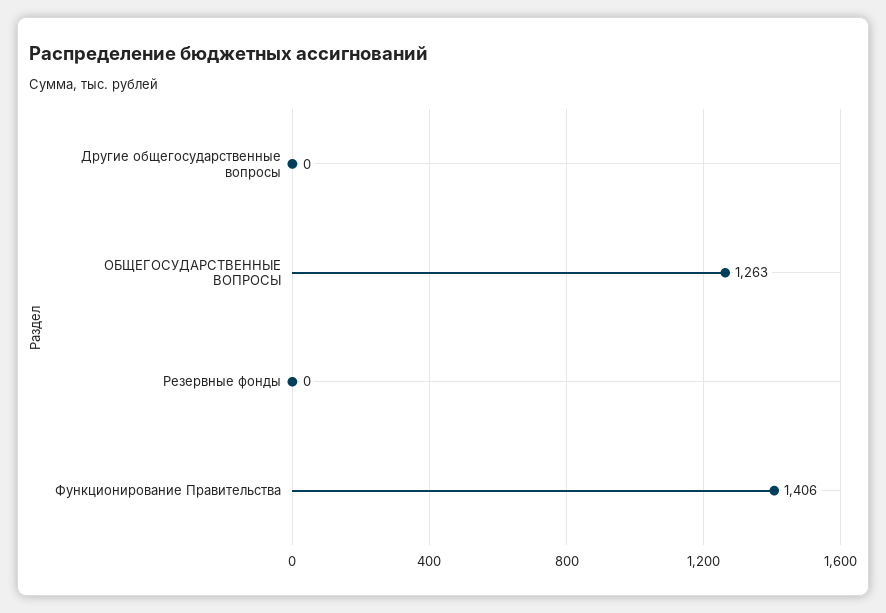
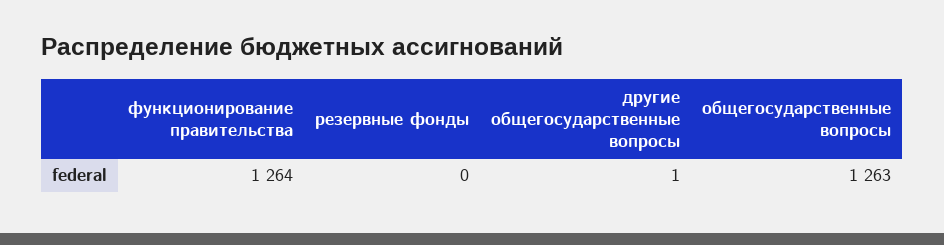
Другие общегосударственные вопросы: 0 -> 1
Функционирование Правительства: 1406 -> 1264

